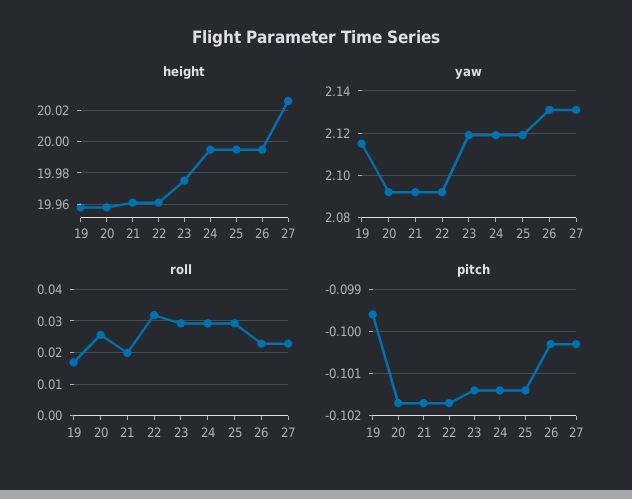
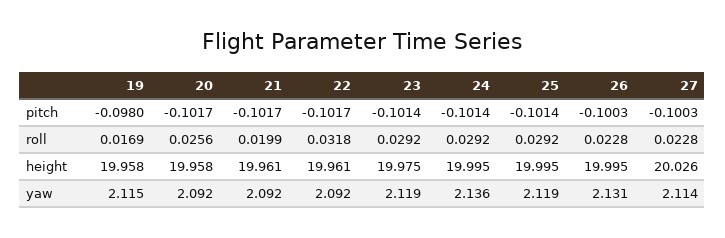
yaw, 24: 2.12 -> 2.136
yaw, 27: 2.13 -> 2.114
pitch, 19: -0.0995 -> -0.098

